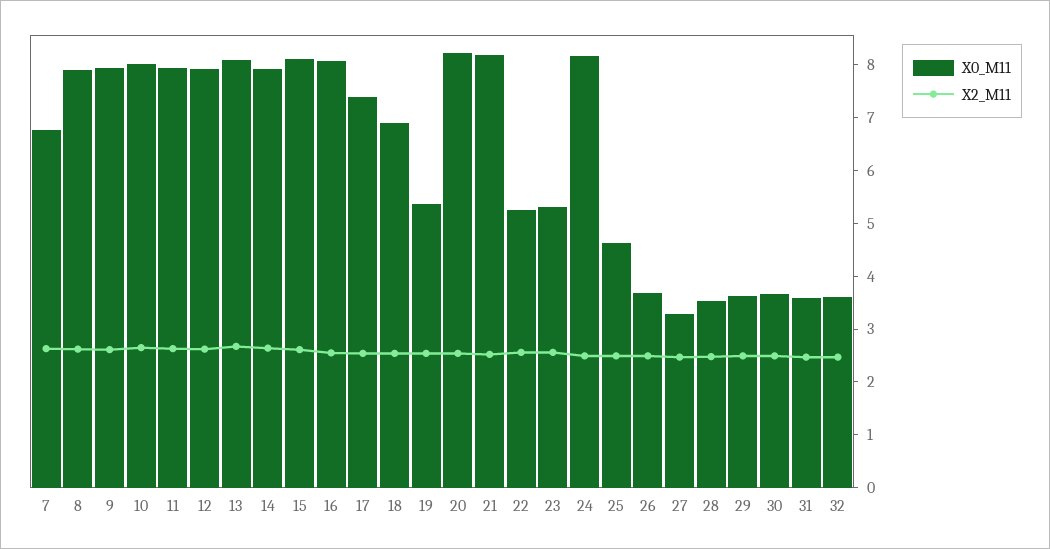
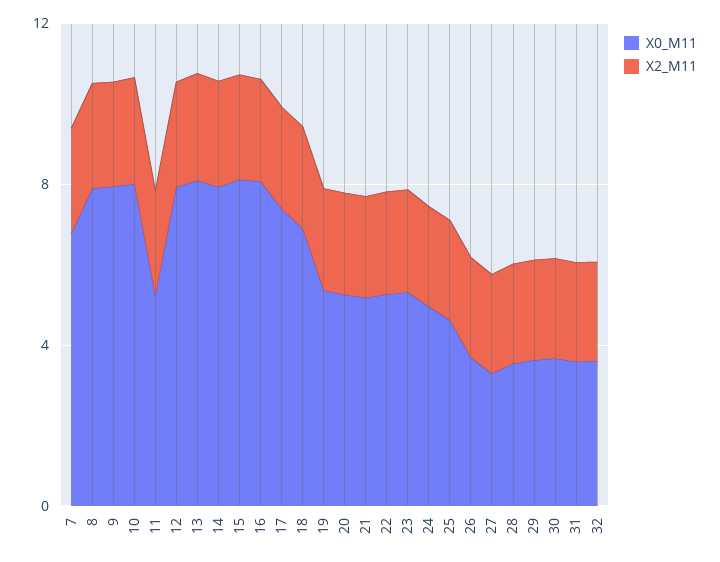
X0_M11, 11: 8 -> 5
X0_M11, 20: 8.2 -> 5
X0_M11, 21: 8.2 -> 5
X0_M11, 24: 8.2 -> 5

